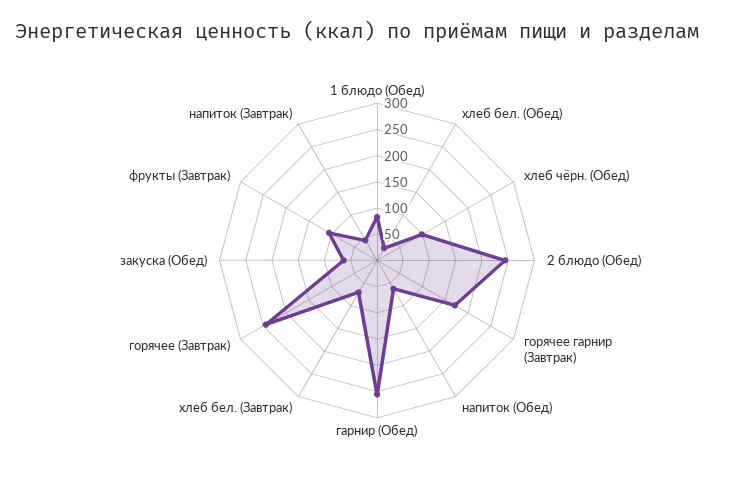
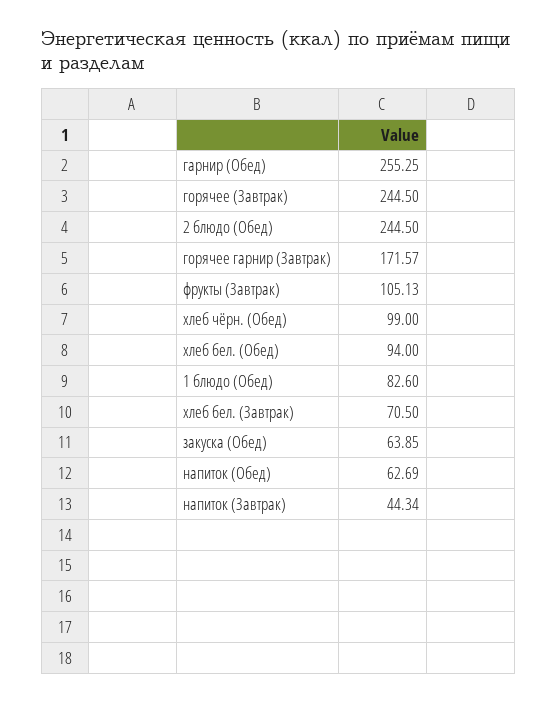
хлеб бел. (Обед): 25 -> 94

